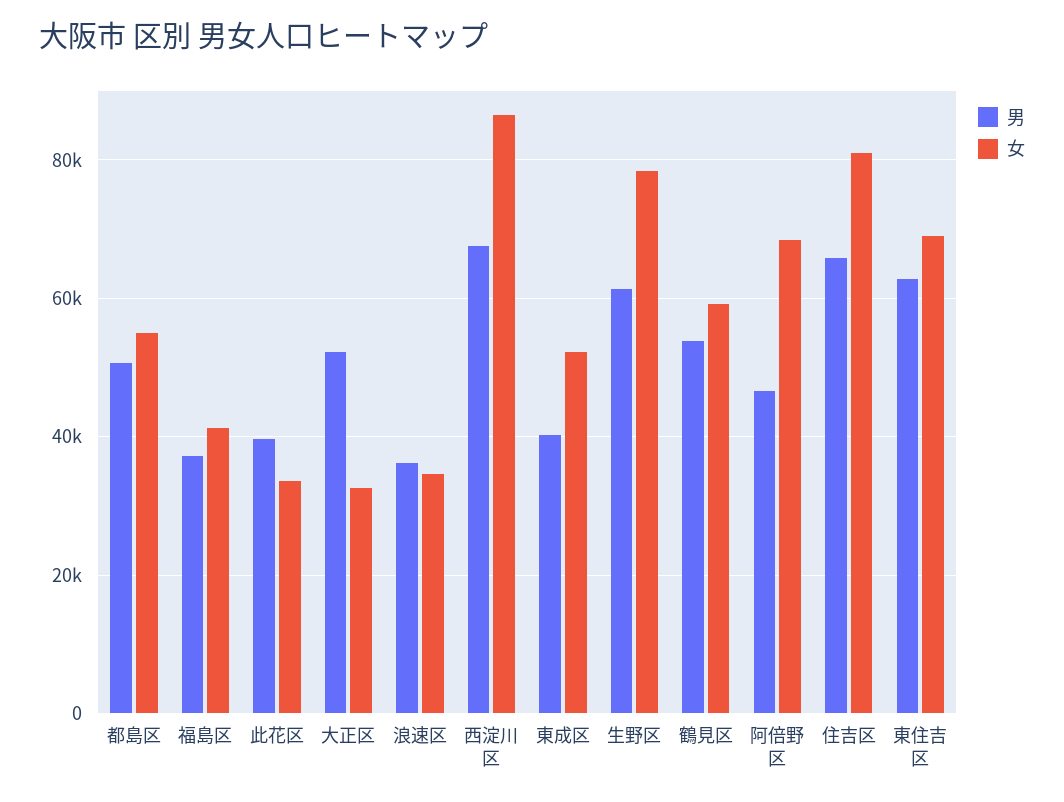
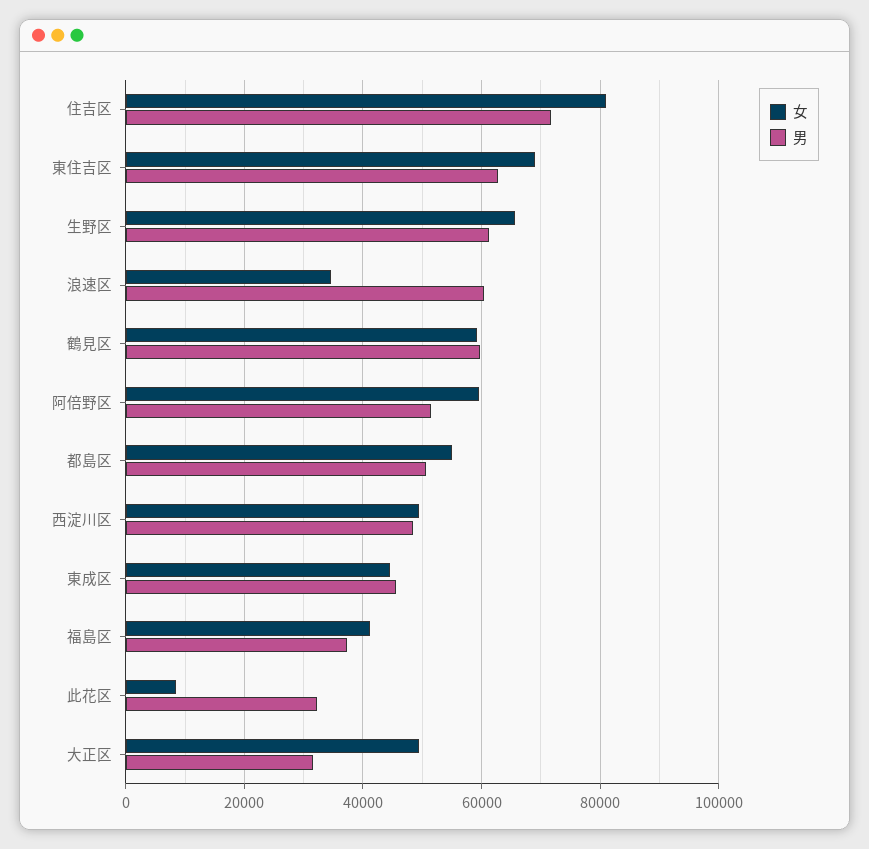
男, 此花区: 40000 -> 32000
女, 此花区: 34000 -> 8000
男, 大正区: 52000 -> 32000
女, 大正区: 32000 -> 50000
男, 浪速区: 36000 -> 60000
男, 西淀川区: 68000 -> 48000
女, 西淀川区: 86000 -> 50000
男, 東成区: 40000 -> 46000
女, 東成区: 52000 -> 44000
女, 生野区: 78000 -> 66000
男, 鶴見区: 54000 -> 60000
男, 阿倍野区: 46000 -> 52000
女, 阿倍野区: 68000 -> 60000
男, 住吉区: 66000 -> 72000

